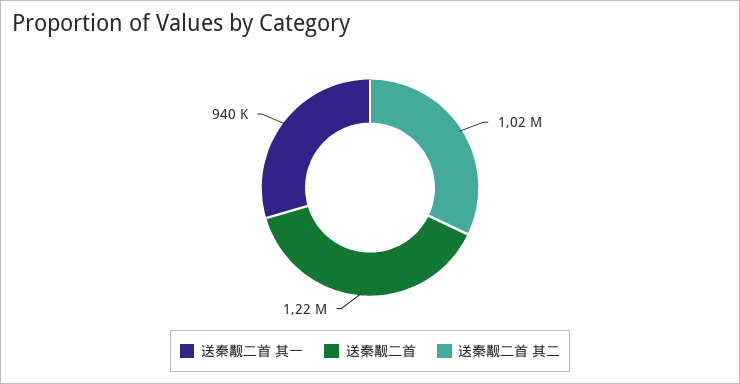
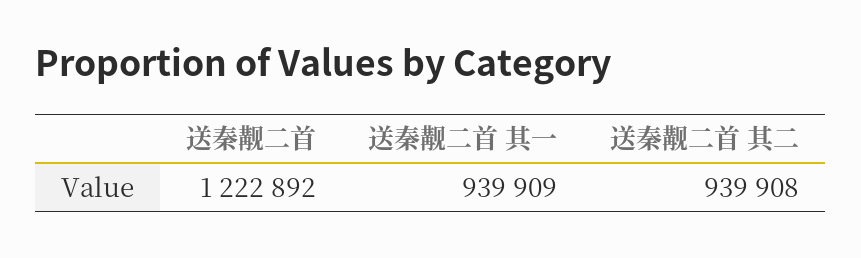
送秦觏二首 其二: 1020000 -> 939908

